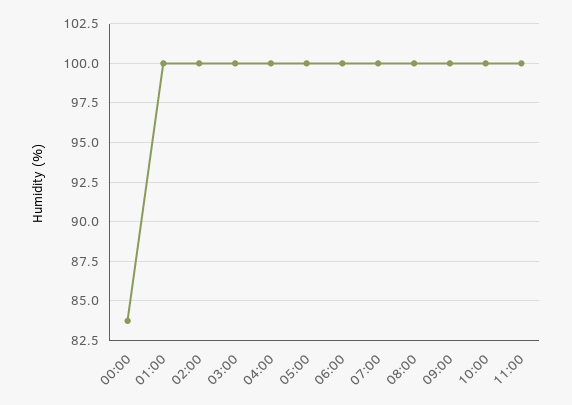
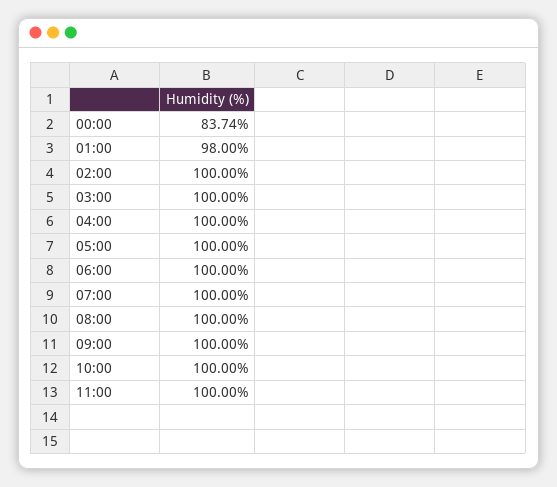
01:00: 100 -> 98

